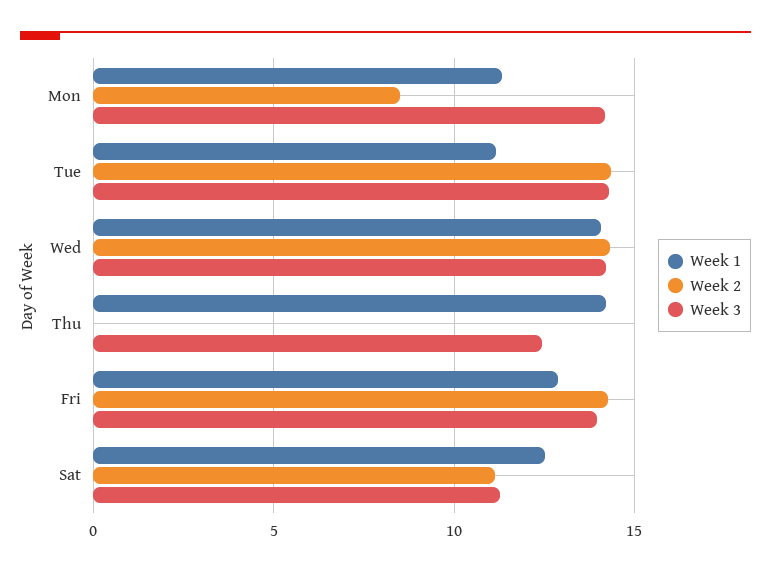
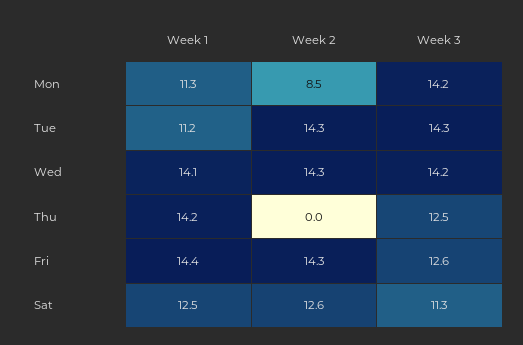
Week 1, Fri: 13 -> 14.4
Week 3, Fri: 14 -> 12.6
Week 2, Sat: 11 -> 12.6

